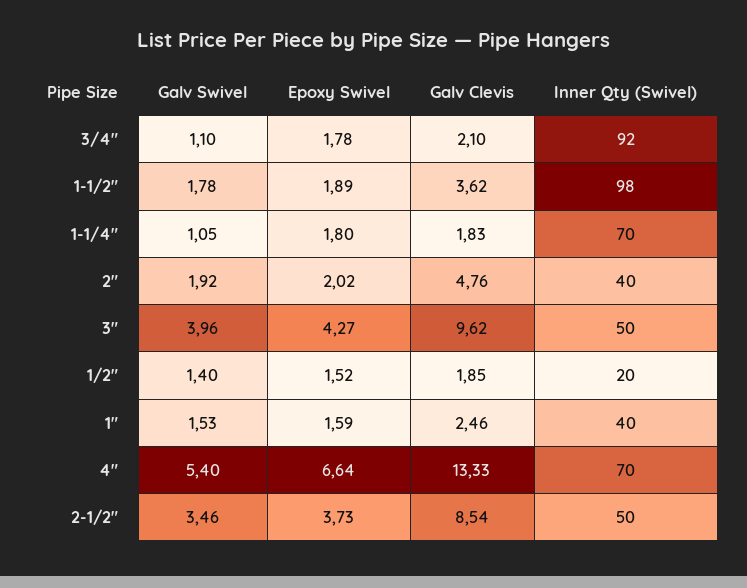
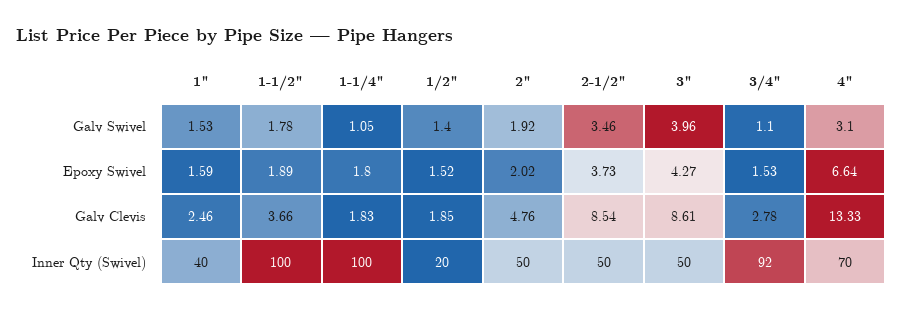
Epoxy Swivel, 3/4": 1.78 -> 1.53
Galv Clevis, 3/4": 2.1 -> 2.78
Galv Clevis, 1-1/2": 3.62 -> 3.66
Inner Qty (Swivel), 1-1/2": 98 -> 100
Inner Qty (Swivel), 1-1/4": 70 -> 100
Inner Qty (Swivel), 2": 40 -> 50
Galv Clevis, 3": 9.62 -> 8.61
Galv Swivel, 4": 5.4 -> 3.1

